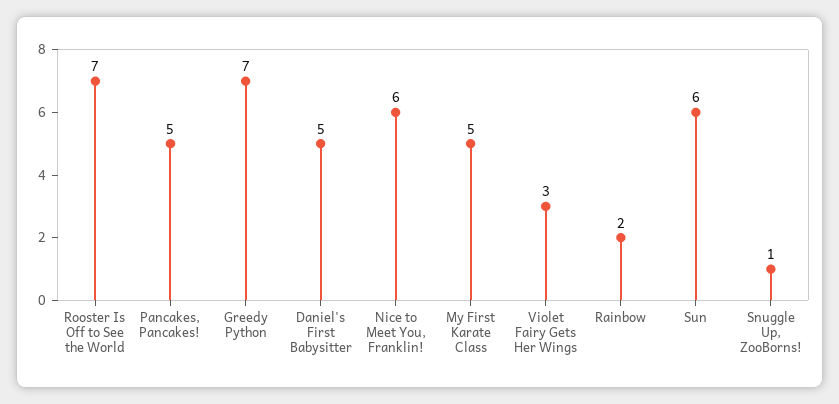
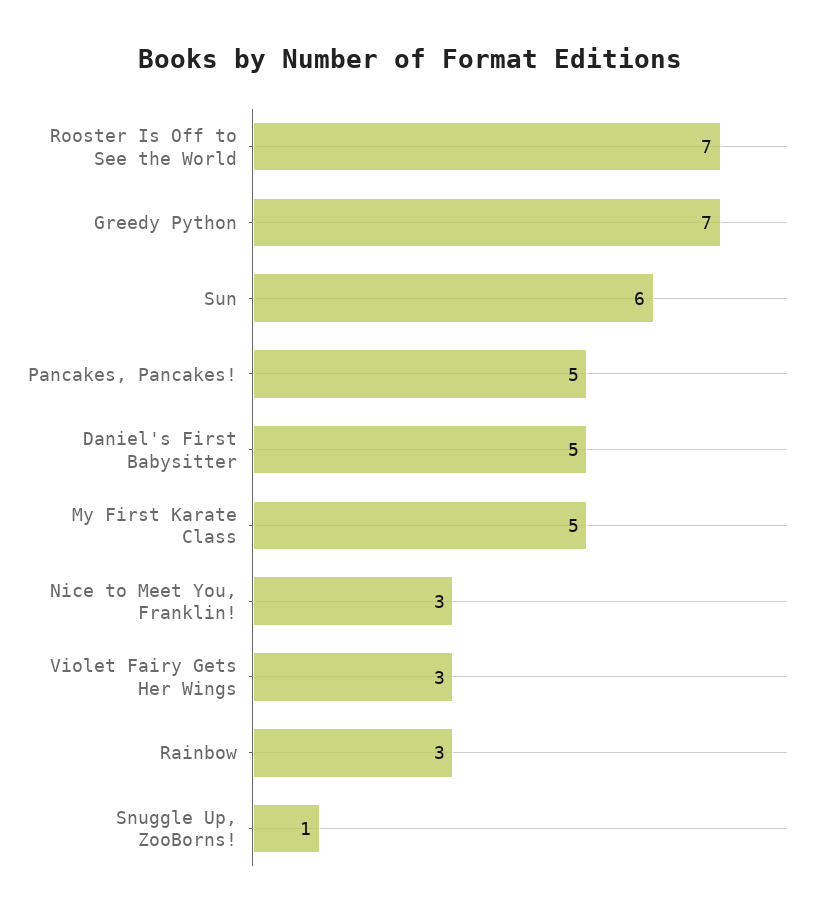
Nice to Meet You, Franklin!: 6 -> 3
Rainbow: 2 -> 3

